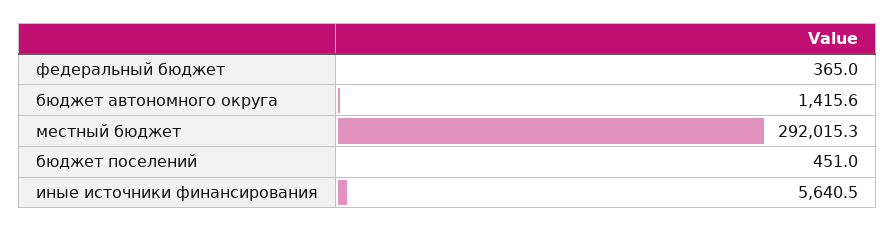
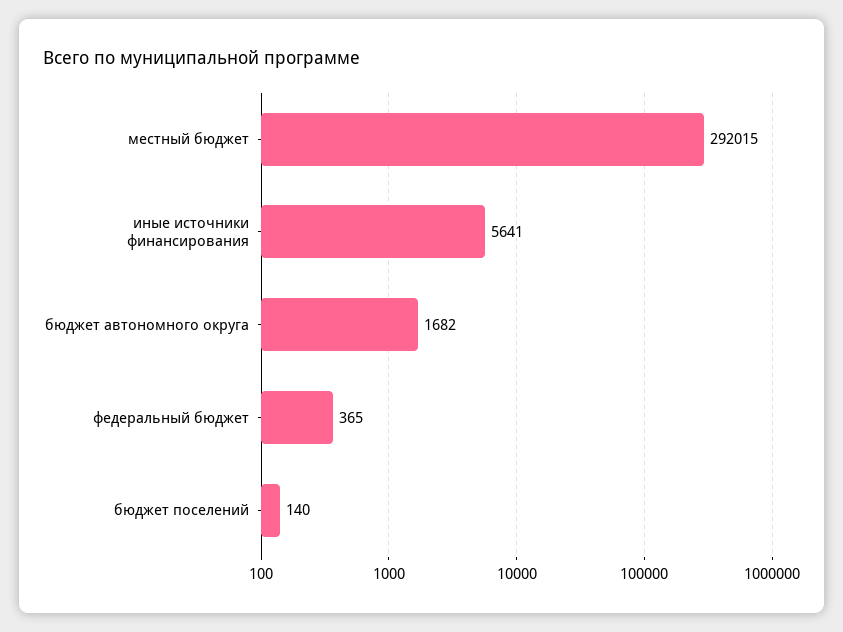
бюджет автономного округа: 1415.6 -> 1682
бюджет поселений: 451 -> 140

